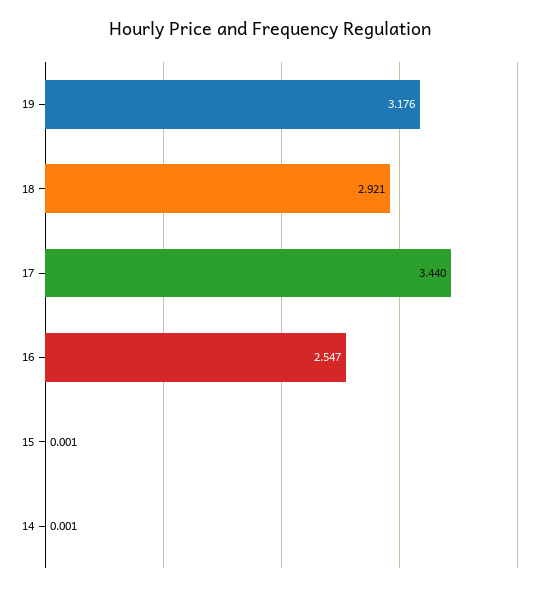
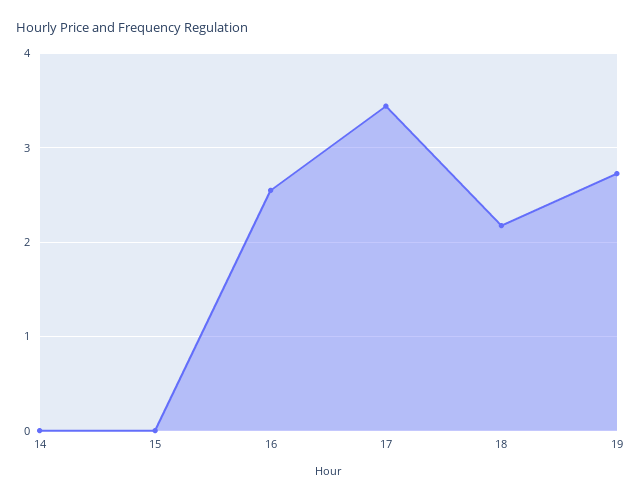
19: 3.176 -> 2.7
18: 2.921 -> 2.2

